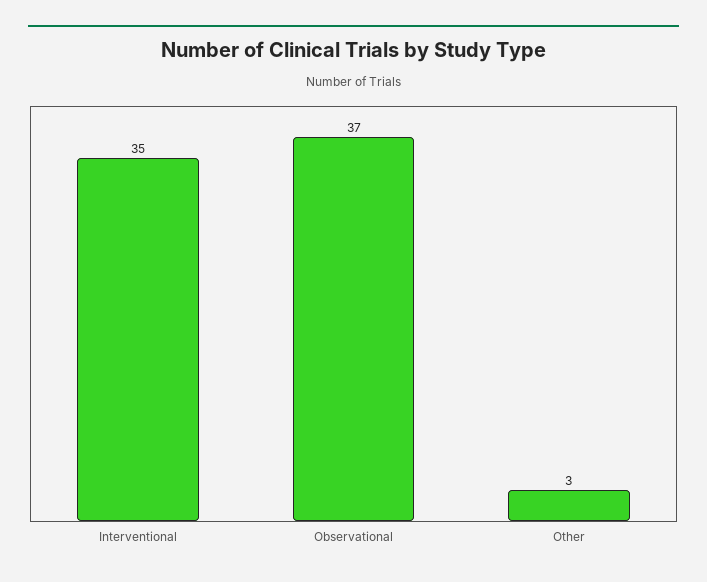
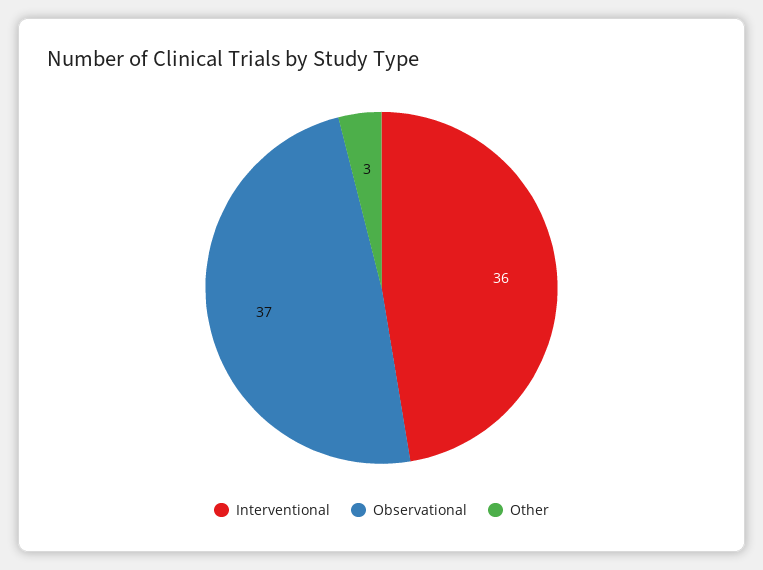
Interventional: 35 -> 36

